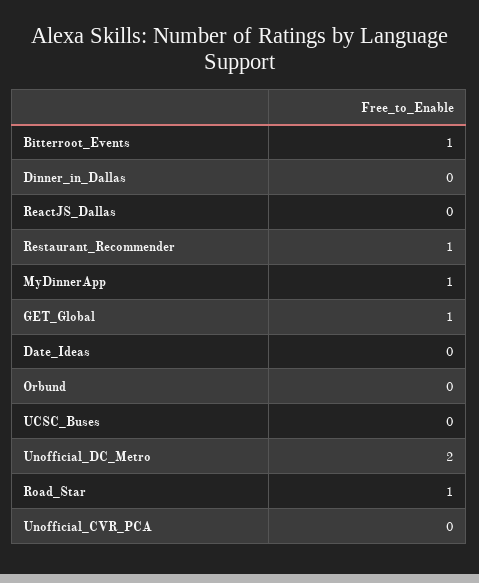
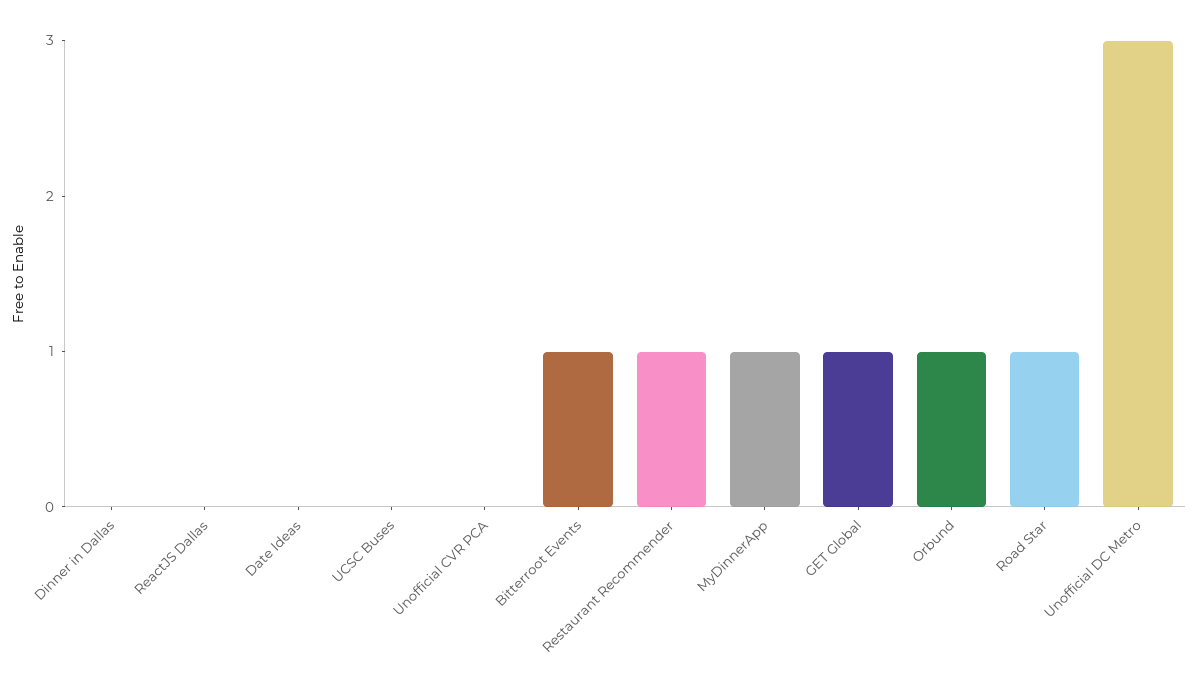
Orbund: 0 -> 1
Unofficial_DC_Metro: 2 -> 3

